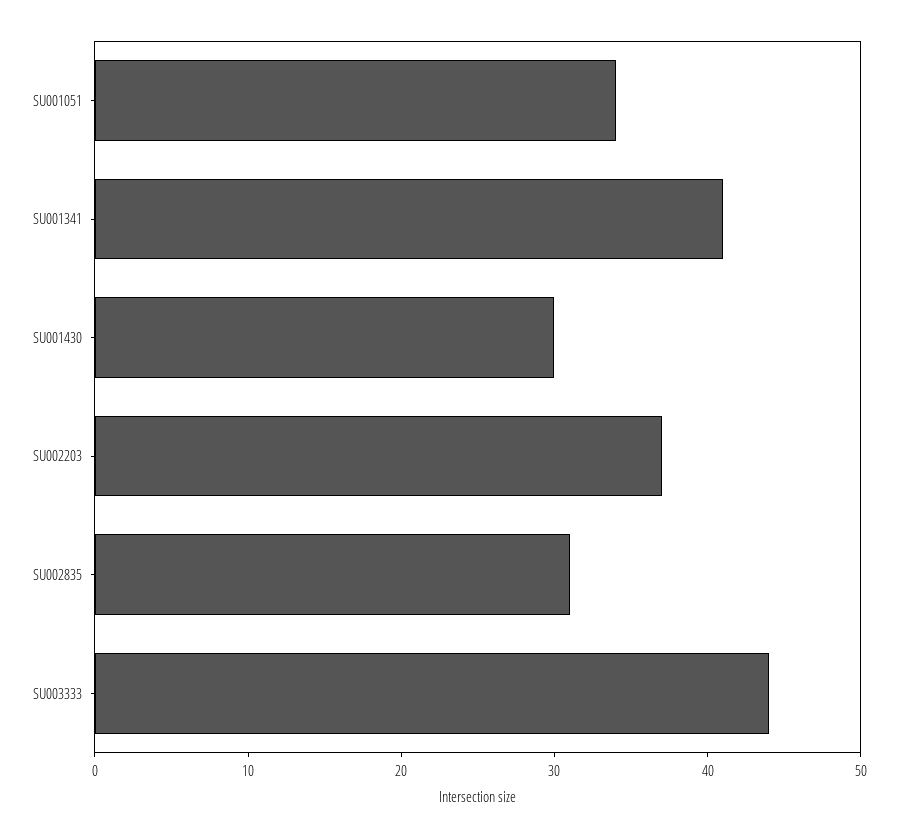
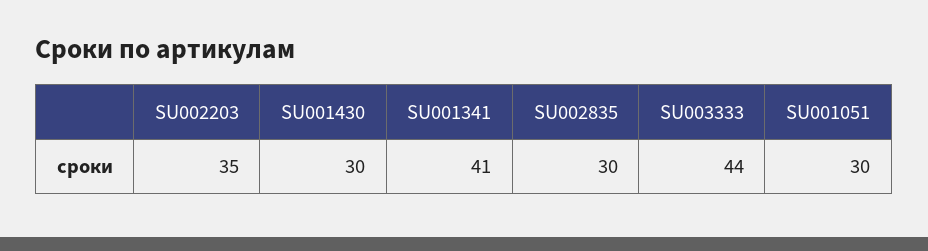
SU001051: 34 -> 30
SU002203: 37 -> 35
SU002835: 31 -> 30

